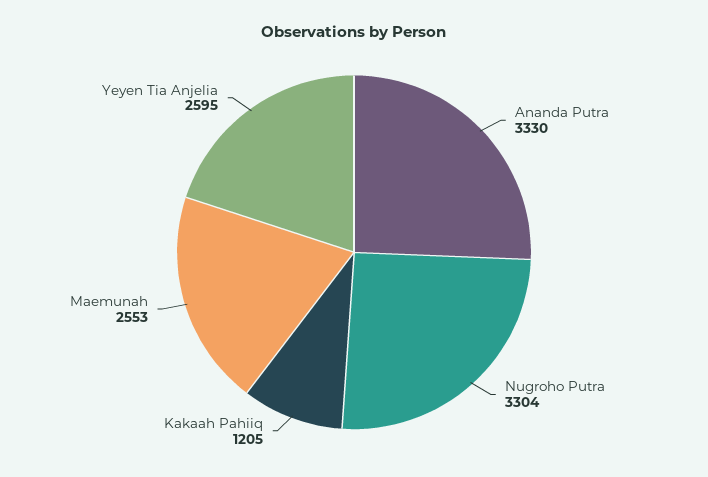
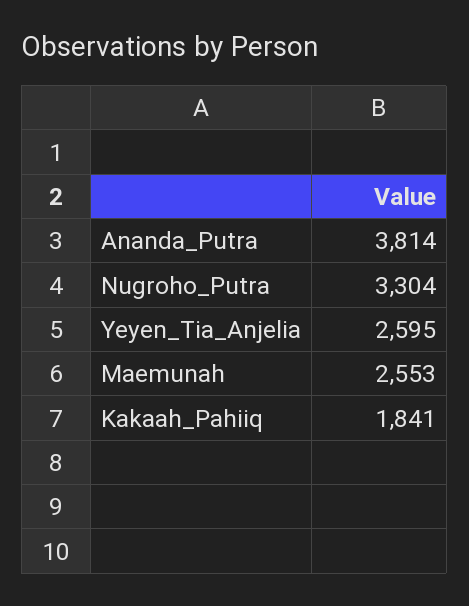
Ananda Putra: 3330 -> 3814
Kakaah Pahiiq: 1205 -> 1841

